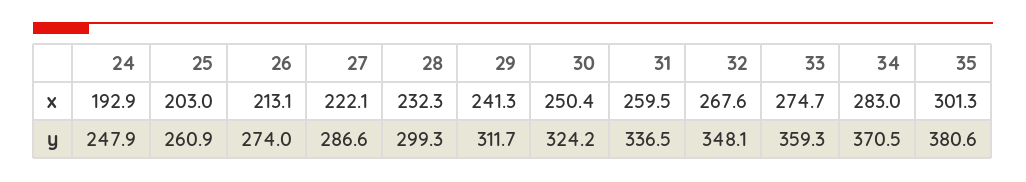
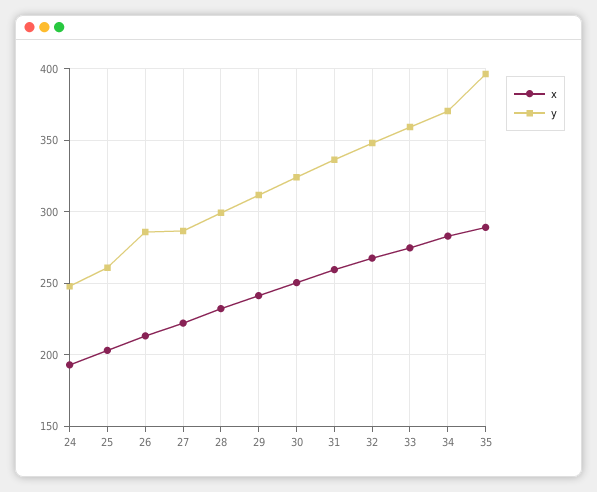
x, 35: 301.3 -> 290
y, 26: 274 -> 285
y, 35: 380.6 -> 395

